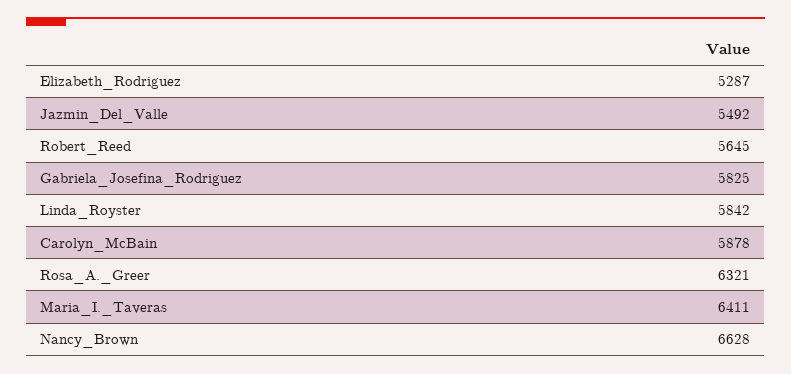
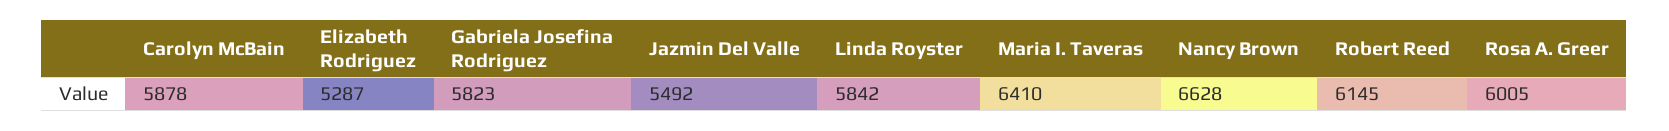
Robert_Reed: 5645 -> 6145
Gabriela_Josefina_Rodriguez: 5825 -> 5823
Rosa_A._Greer: 6321 -> 6005
Maria_I._Taveras: 6411 -> 6410

